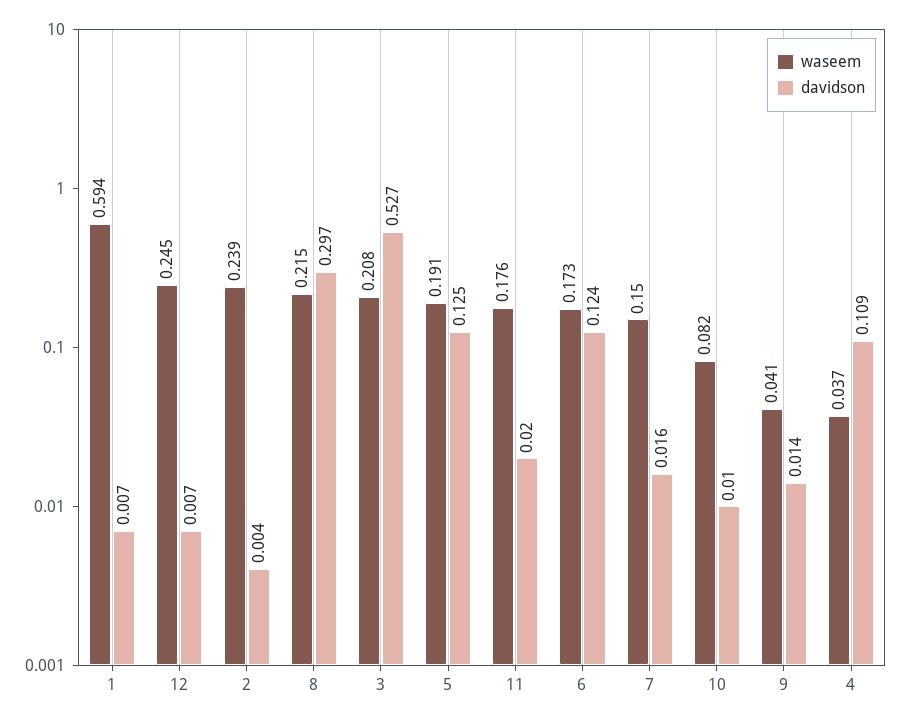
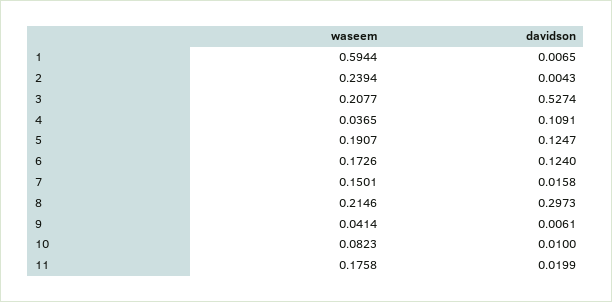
waseem, 12: 0.245 -> none
davidson, 12: 0.007 -> none
davidson, 9: 0.014 -> 0.0061

